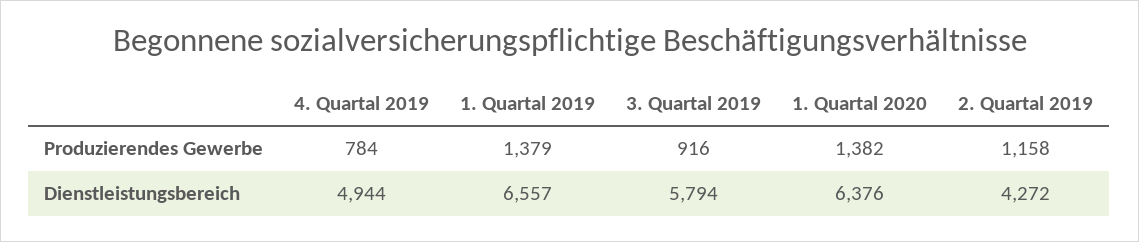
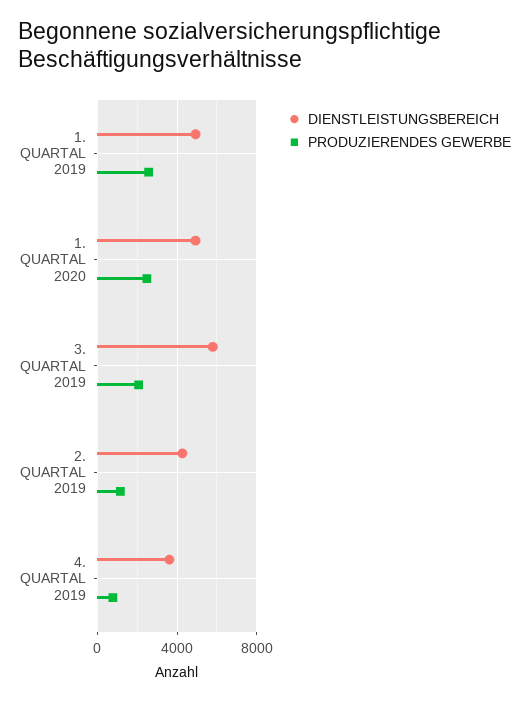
Produzierendes Gewerbe, 1. Quartal 2019: 1379 -> 2500
Produzierendes Gewerbe, 3. Quartal 2019: 916 -> 2000
Produzierendes Gewerbe, 1. Quartal 2020: 1382 -> 2500
Dienstleistungsbereich, 4. Quartal 2019: 4944 -> 3500
Dienstleistungsbereich, 1. Quartal 2019: 6557 -> 5000
Dienstleistungsbereich, 1. Quartal 2020: 6376 -> 5000

